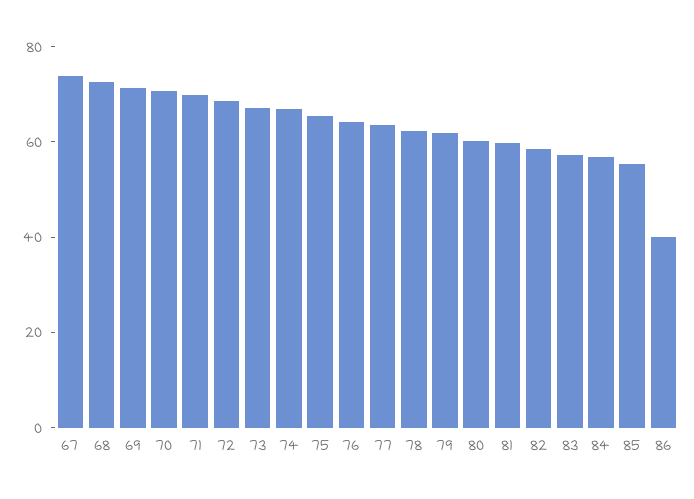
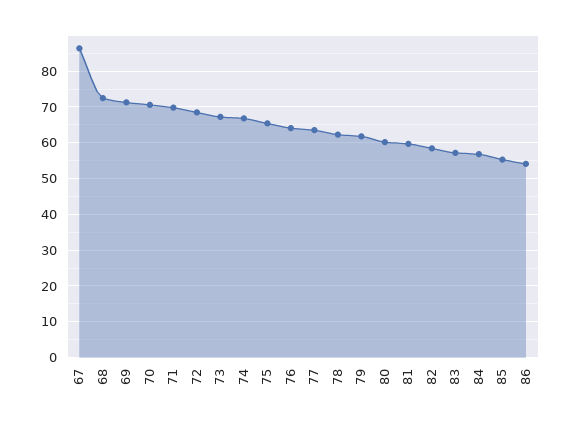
67: 75 -> 86
86: 40 -> 54

